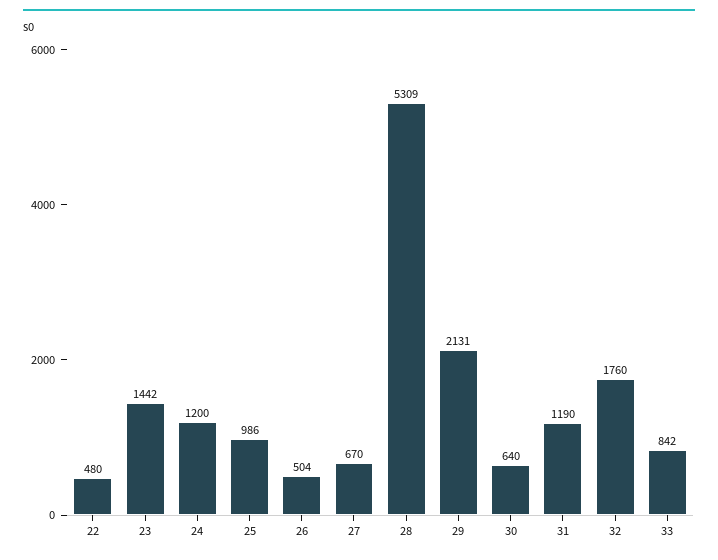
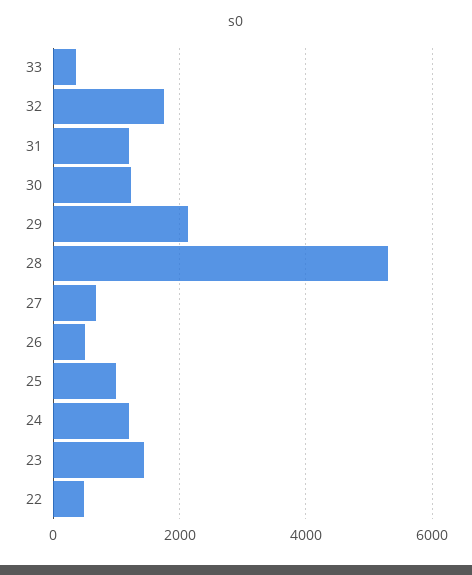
30: 640 -> 1200
33: 842 -> 400

